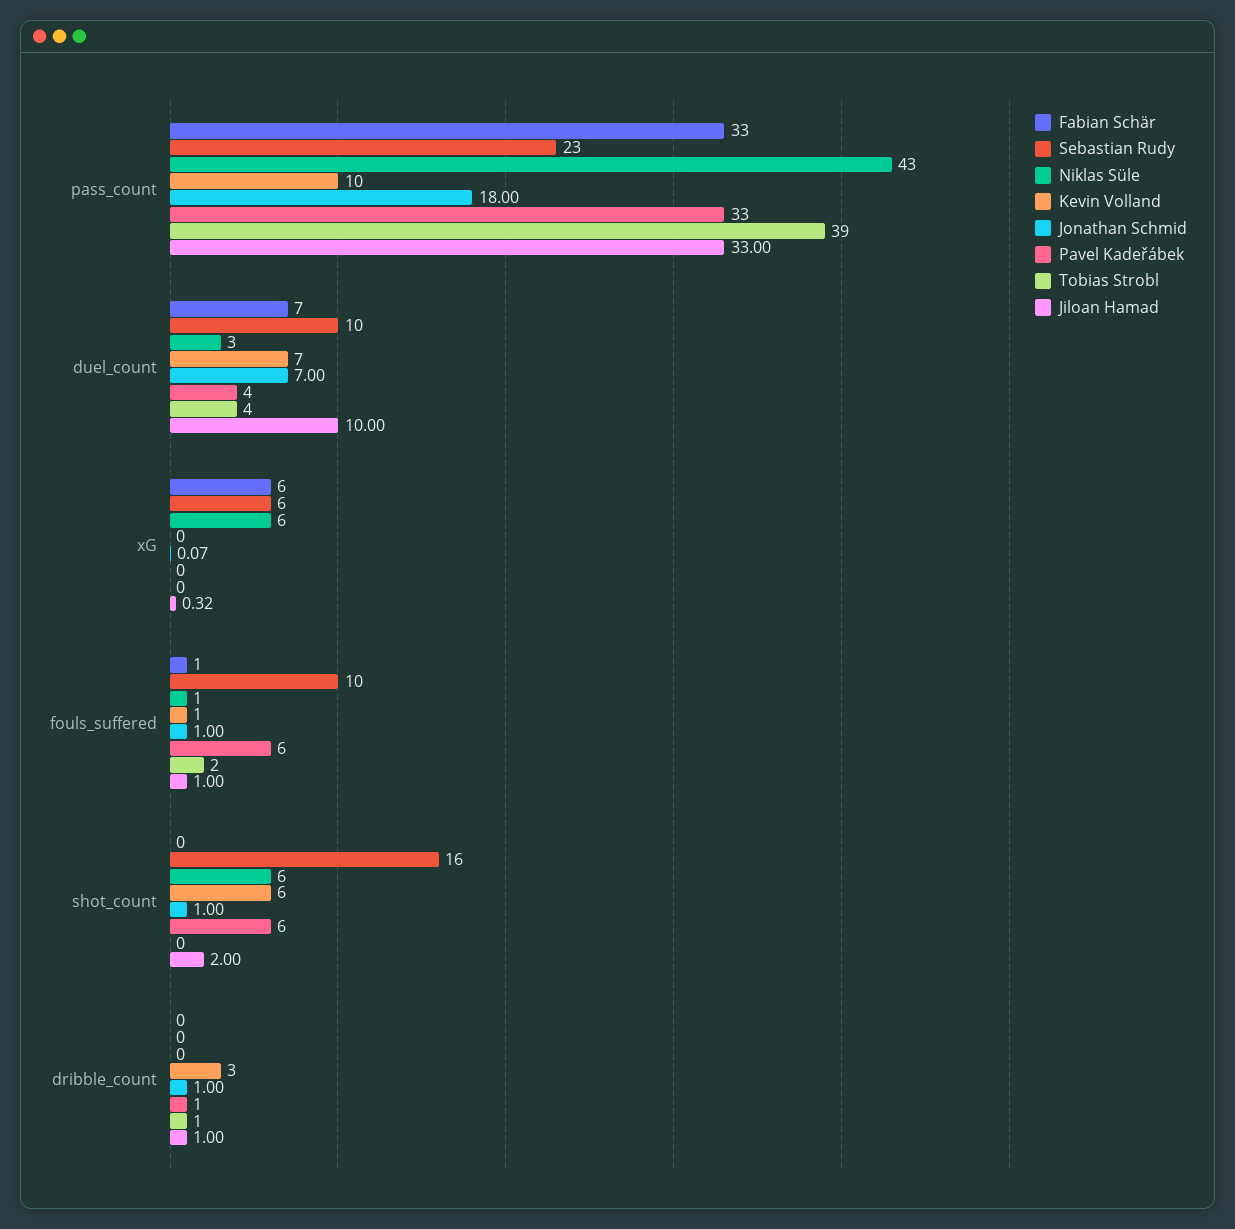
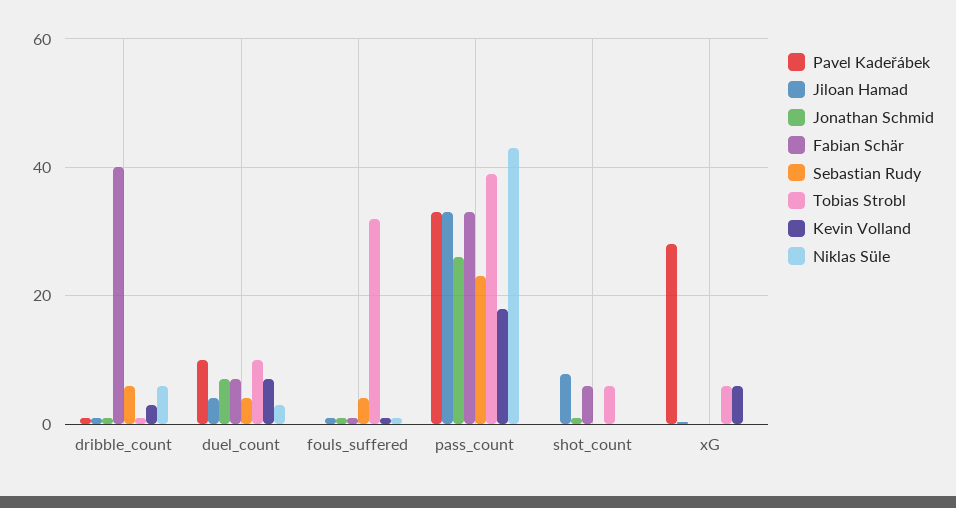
Kevin Volland, pass_count: 10 -> 18
Jonathan Schmid, pass_count: 18 -> 26
Sebastian Rudy, duel_count: 10 -> 4
Pavel Kadeřábek, duel_count: 4 -> 10
Tobias Strobl, duel_count: 4 -> 10
Jiloan Hamad, duel_count: 10 -> 4
Fabian Schär, xG: 6 -> 0
Sebastian Rudy, xG: 6 -> 0
Niklas Süle, xG: 6 -> 0
Kevin Volland, xG: 0 -> 6
Pavel Kadeřábek, xG: 0 -> 28
Tobias Strobl, xG: 0 -> 6
Sebastian Rudy, fouls_suffered: 10 -> 4
Pavel Kadeřábek, fouls_suffered: 6 -> 0
Tobias Strobl, fouls_suffered: 2 -> 32
Fabian Schär, shot_count: 0 -> 6
Sebastian Rudy, shot_count: 16 -> 0
Niklas Süle, shot_count: 6 -> 0
Kevin Volland, shot_count: 6 -> 0
Pavel Kadeřábek, shot_count: 6 -> 0
Tobias Strobl, shot_count: 0 -> 6
Jiloan Hamad, shot_count: 2 -> 8
Fabian Schär, dribble_count: 0 -> 40
Sebastian Rudy, dribble_count: 0 -> 6
Niklas Süle, dribble_count: 0 -> 6

